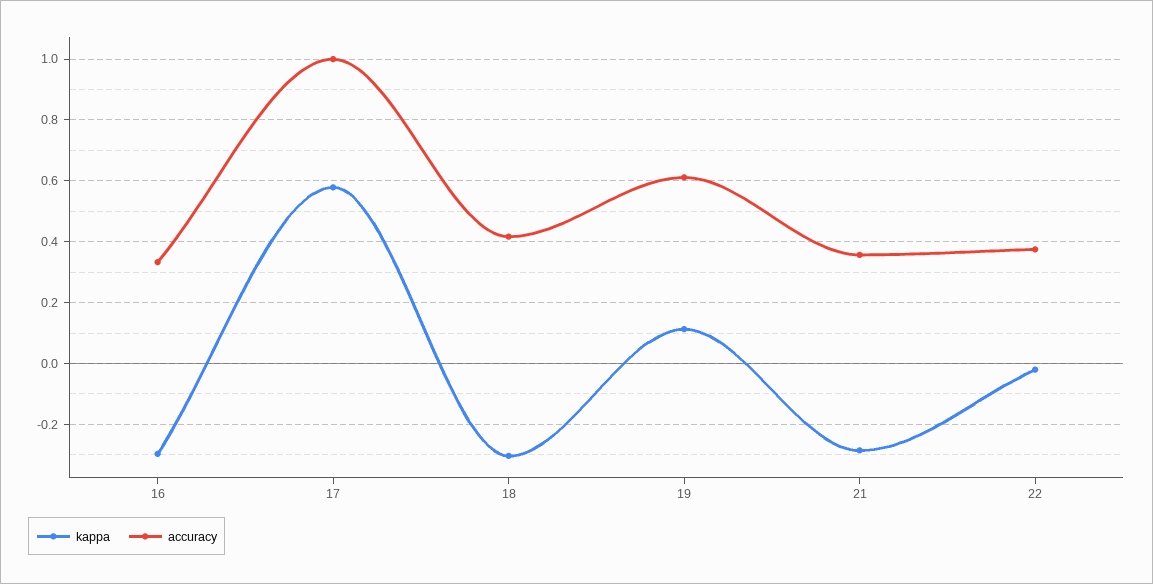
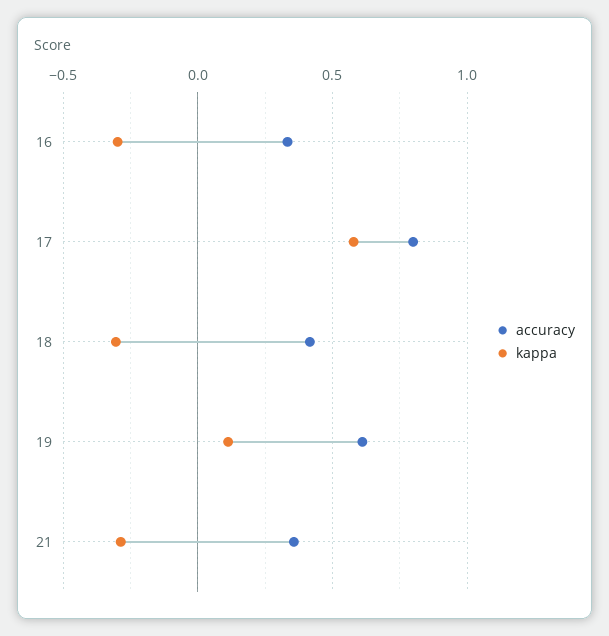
accuracy, 17: 1 -> 0.8
kappa, 22: -0.02 -> none
accuracy, 22: 0.38 -> none

